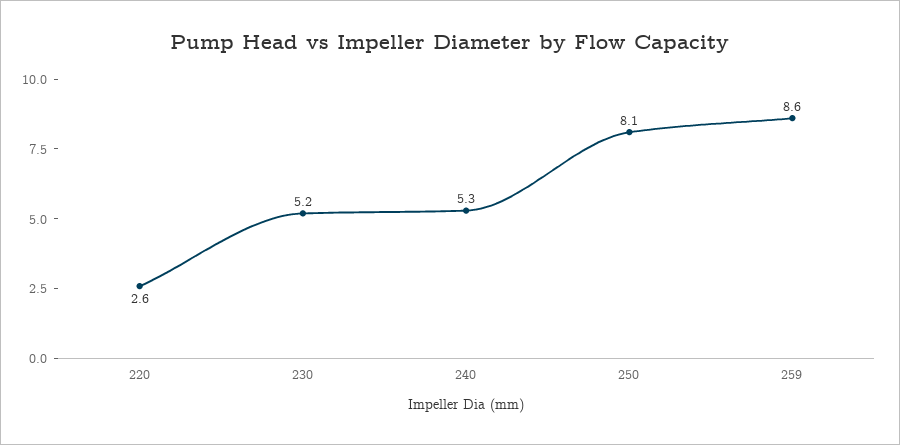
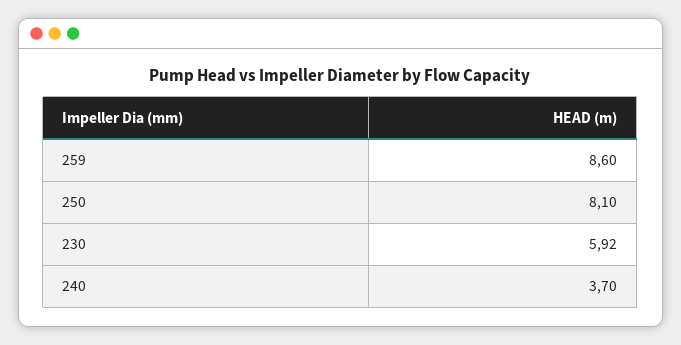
220: 2.6 -> none
230: 5.2 -> 5.92
240: 5.3 -> 3.7

